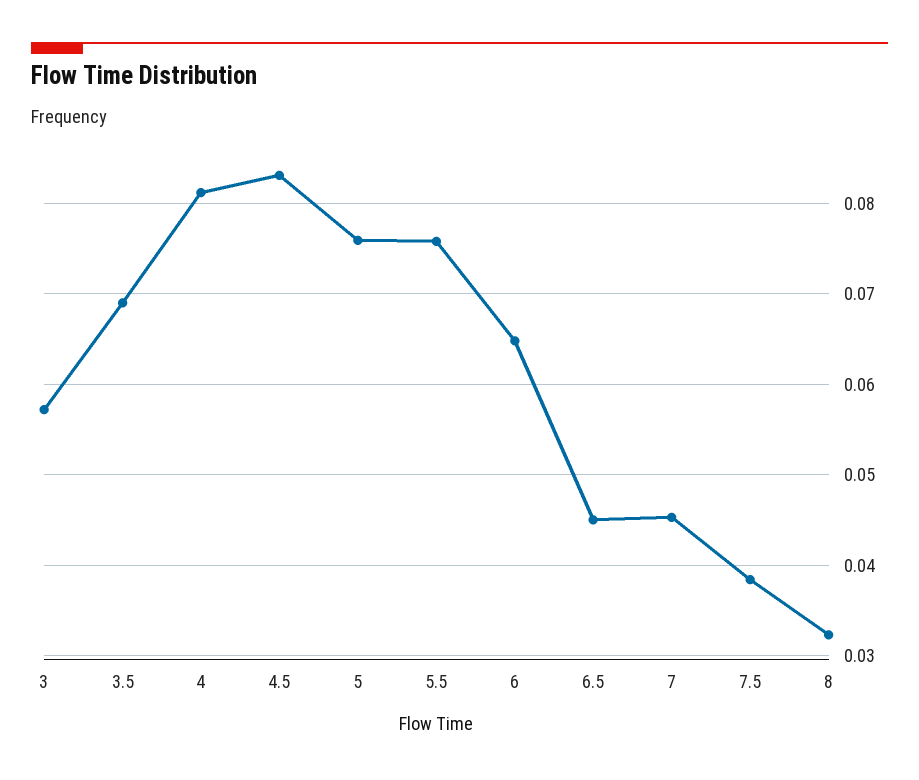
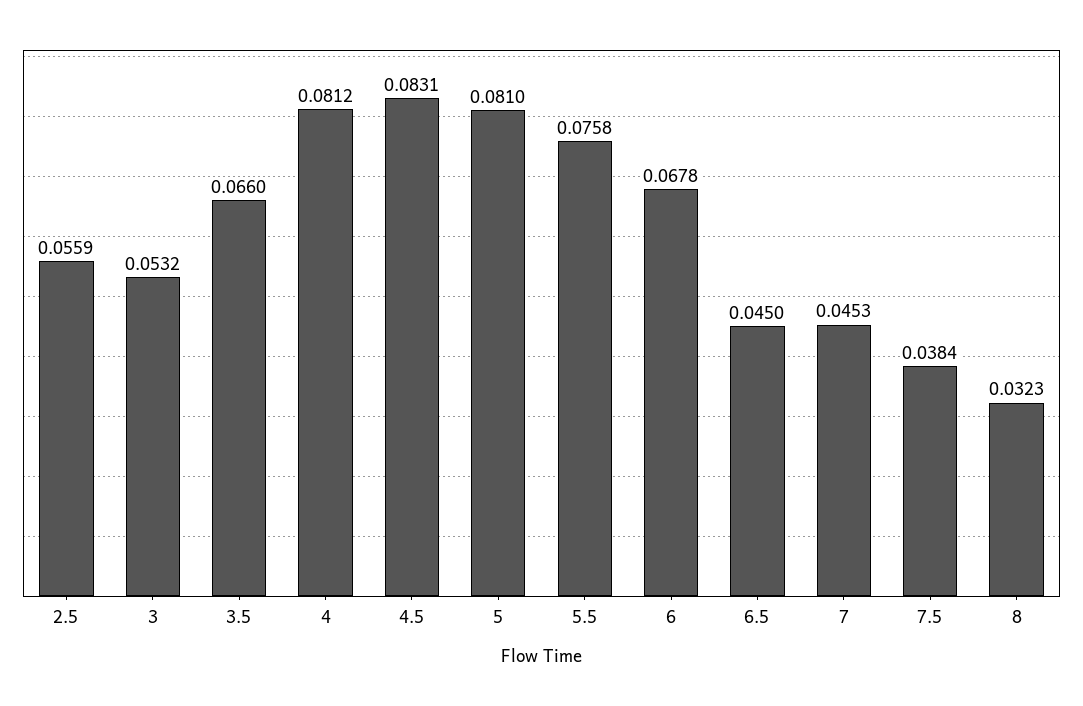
3: 0.057 -> 0.0532
3.5: 0.069 -> 0.066
5: 0.076 -> 0.081
6: 0.065 -> 0.0678
2.5: none -> 0.0559

